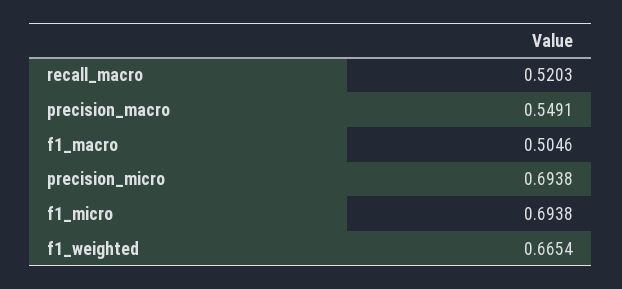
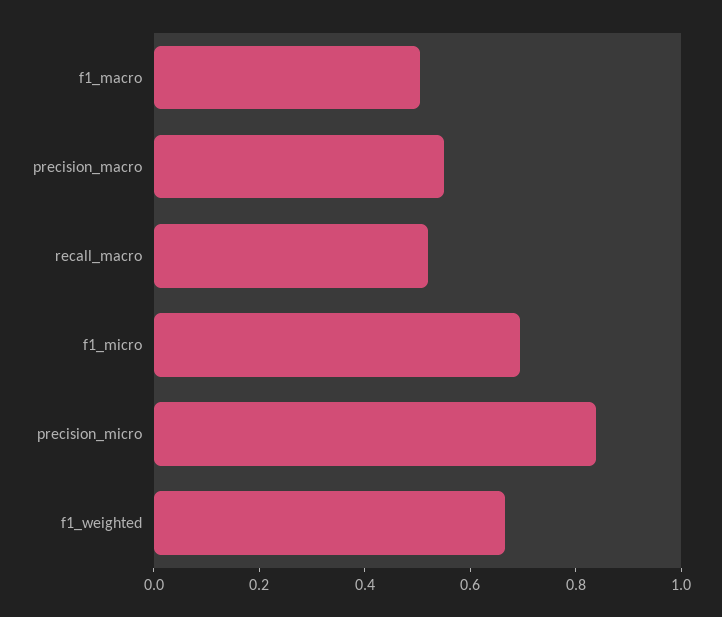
precision_micro: 0.6938 -> 0.85

